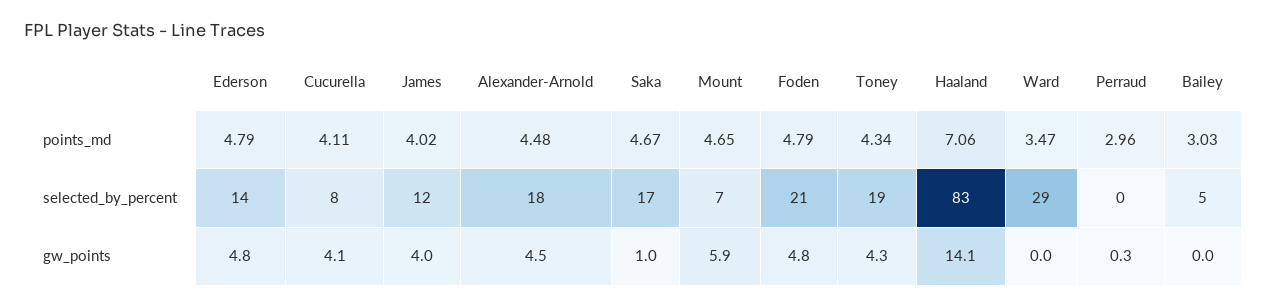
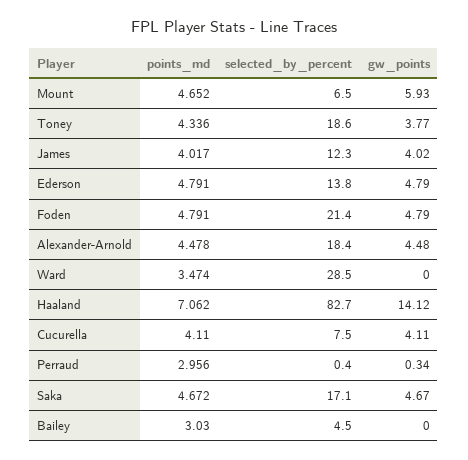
Saka, gw_points: 1 -> 4.67
Toney, gw_points: 4.3 -> 3.77

